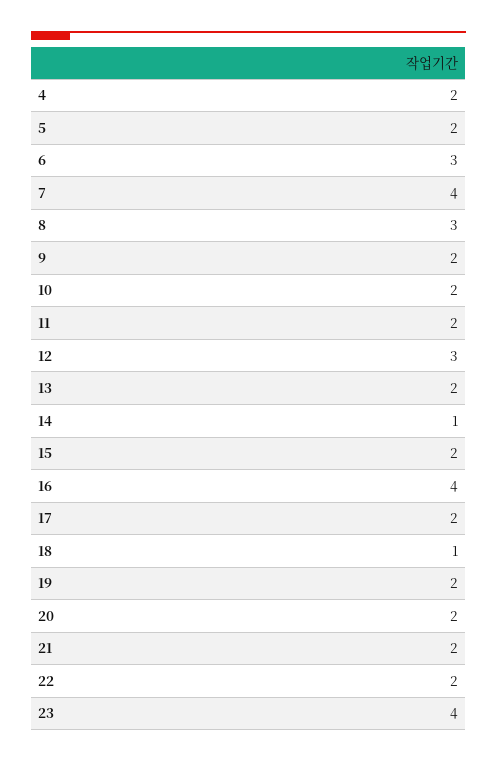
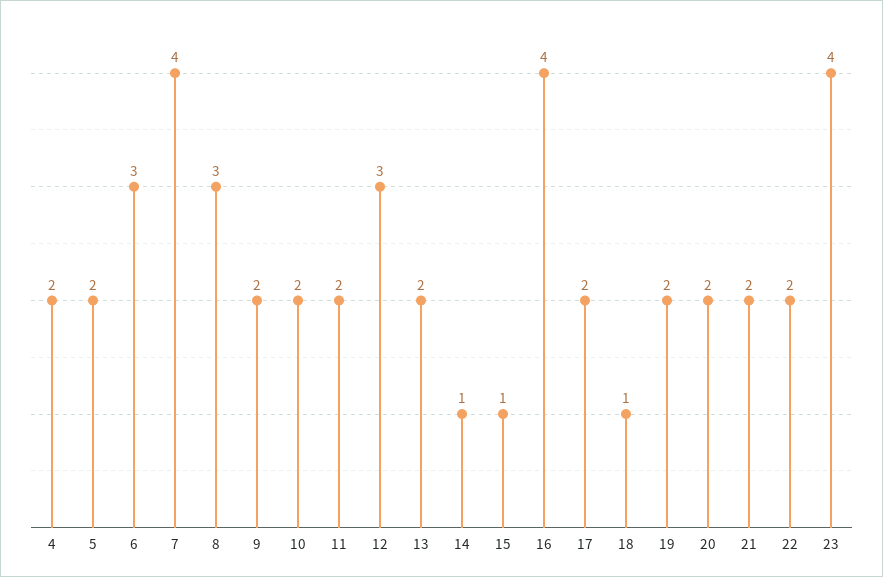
15: 2 -> 1

